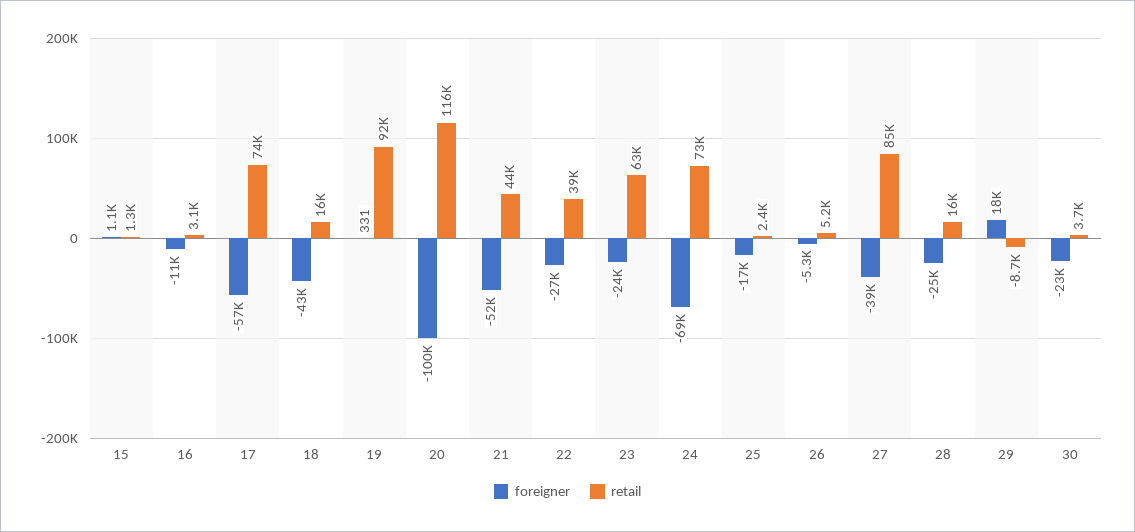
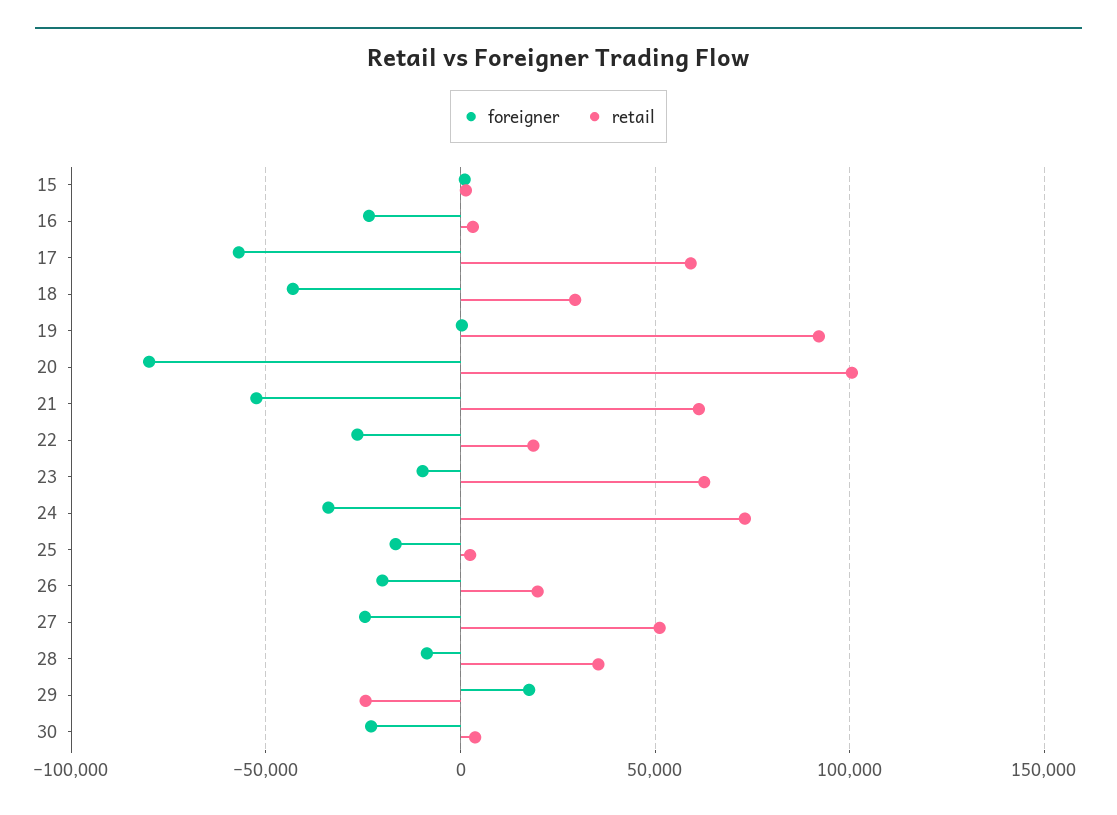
foreigner, 16: -11000 -> -25000
retail, 17: 74000 -> 60000
retail, 18: 16000 -> 30000
foreigner, 20: -100000 -> -80000
retail, 20: 116000 -> 100000
retail, 21: 44000 -> 60000
retail, 22: 39000 -> 20000
foreigner, 23: -24000 -> -10000
foreigner, 24: -69000 -> -35000
foreigner, 26: -5300 -> -20000
retail, 26: 5200 -> 20000
foreigner, 27: -39000 -> -25000
retail, 27: 85000 -> 50000
foreigner, 28: -25000 -> -10000
retail, 28: 16000 -> 35000
retail, 29: -8700 -> -25000

